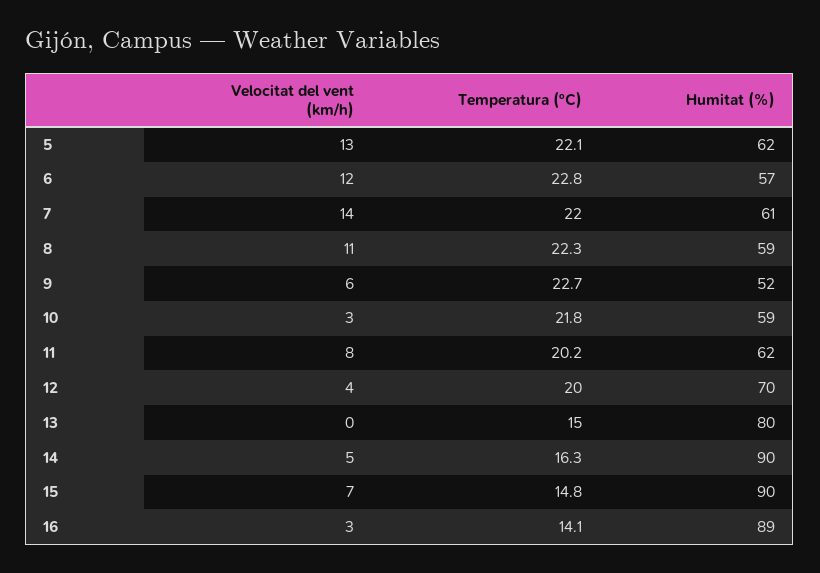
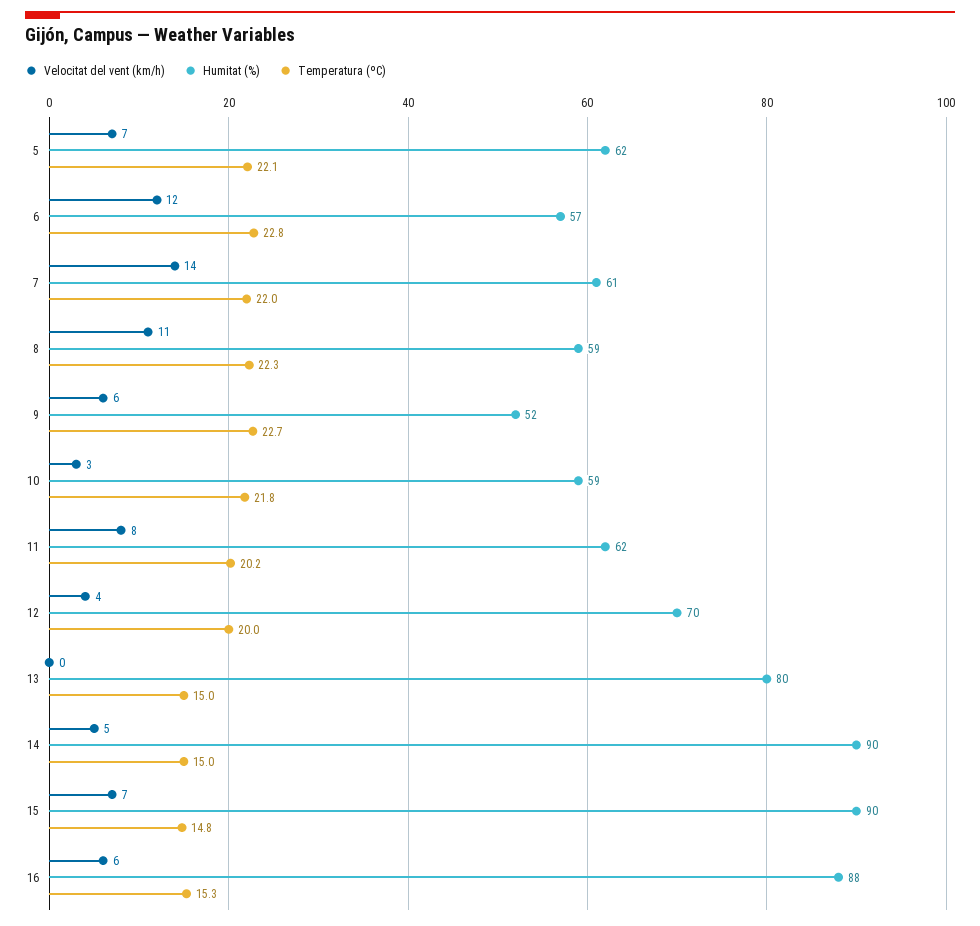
Velocitat del vent (km/h), 5: 13 -> 7
Temperatura (ºC), 14: 16.3 -> 15
Velocitat del vent (km/h), 16: 3 -> 6
Temperatura (ºC), 16: 14.1 -> 15.3
Humitat (%), 16: 89 -> 88

